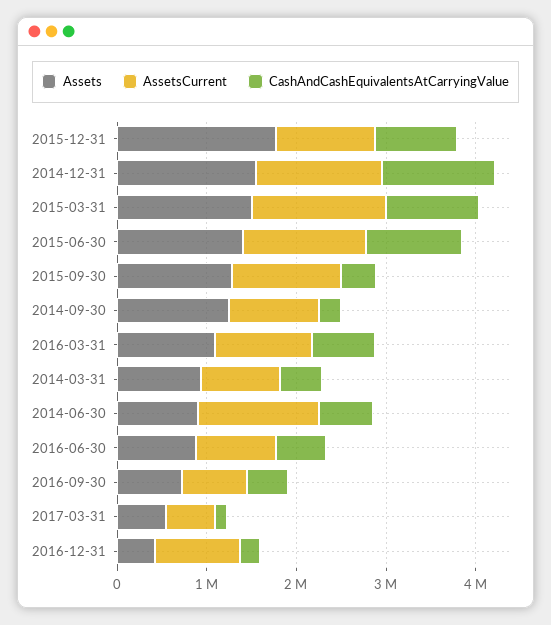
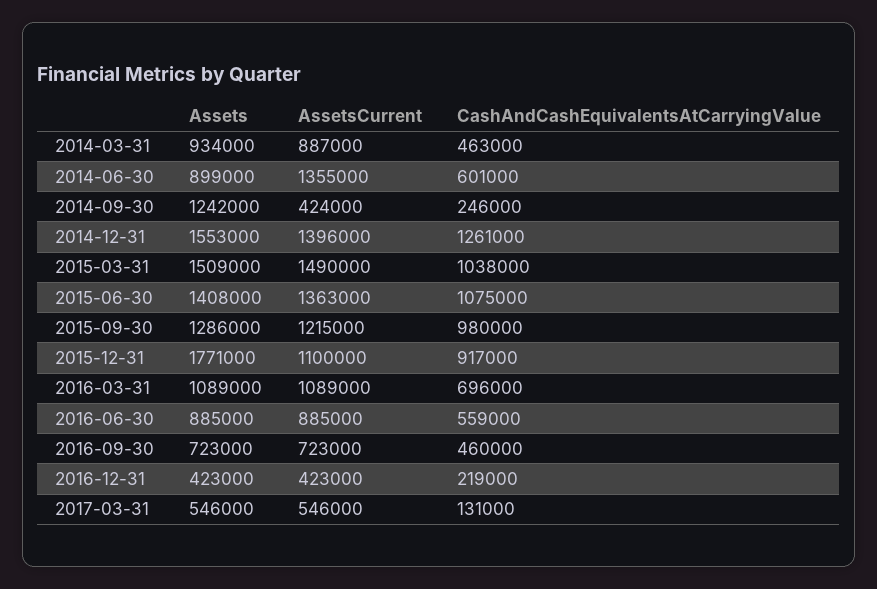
CashAndCashEquivalentsAtCarryingValue, 2015-09-30: 400000 -> 980000
AssetsCurrent, 2014-09-30: 1000000 -> 424000
AssetsCurrent, 2016-12-31: 1000000 -> 423000

